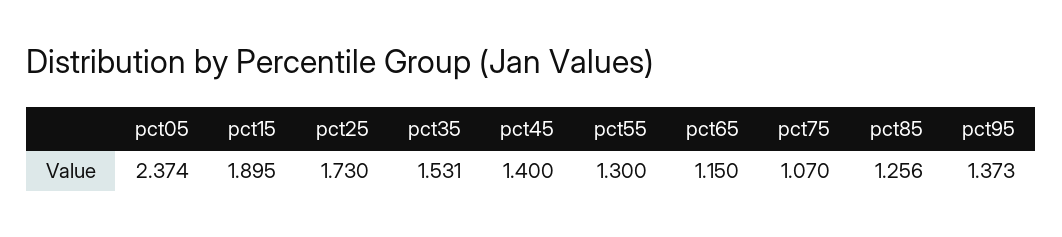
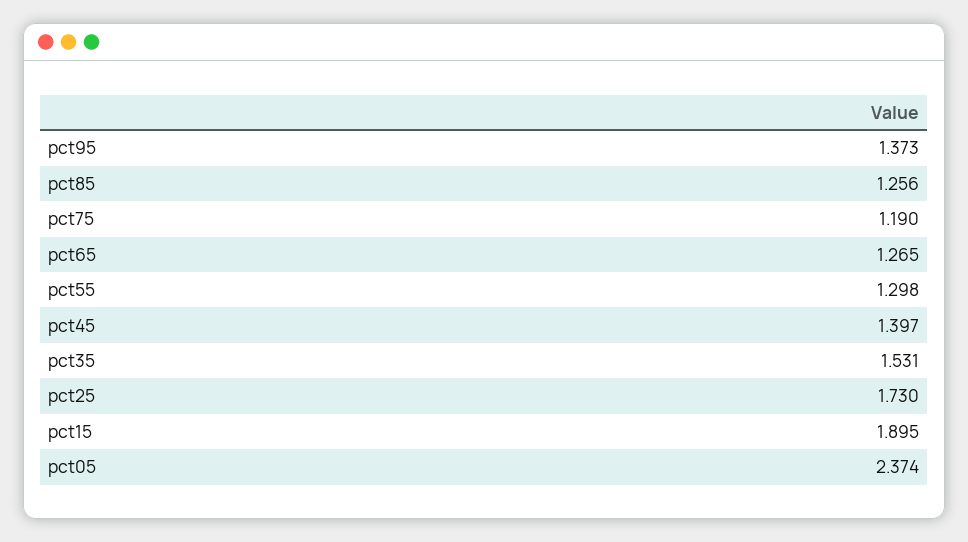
pct45: 1.4 -> 1.397
pct55: 1.3 -> 1.298
pct65: 1.15 -> 1.265
pct75: 1.07 -> 1.19

